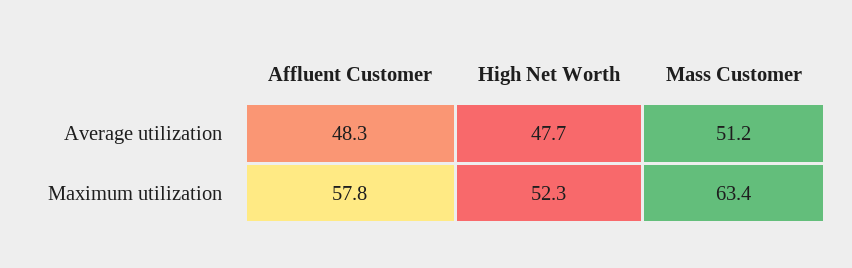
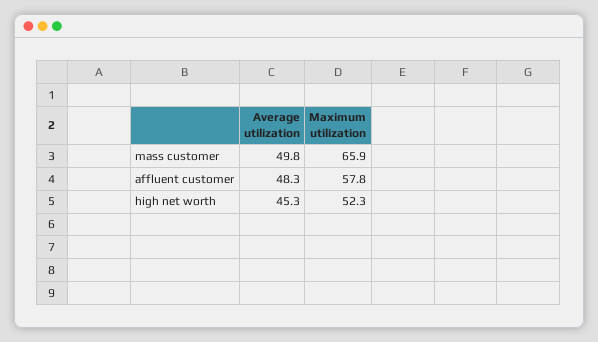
High Net Worth, Average utilization: 47.7 -> 45.3
Mass Customer, Average utilization: 51.2 -> 49.8
Mass Customer, Maximum utilization: 63.4 -> 65.9

